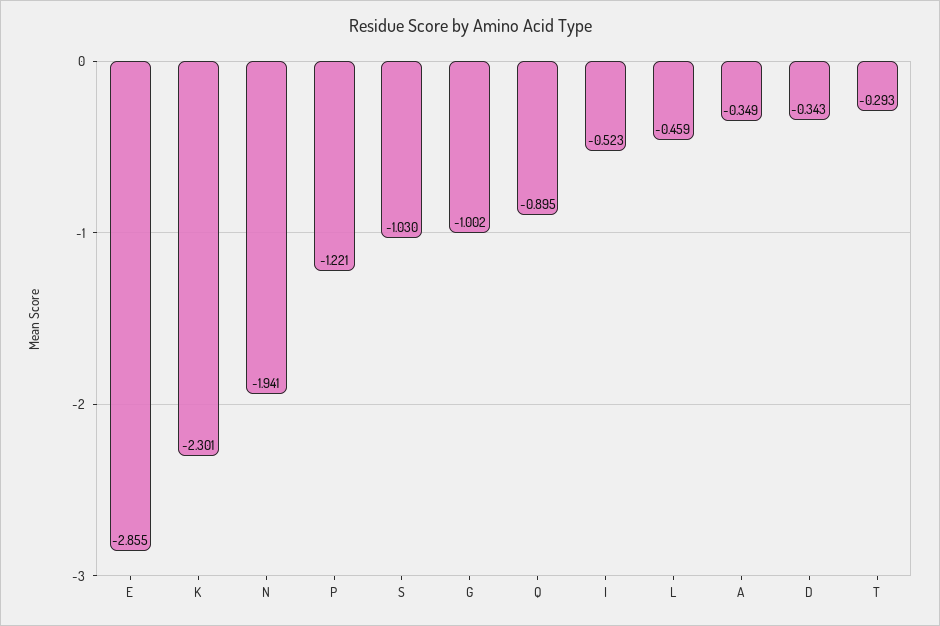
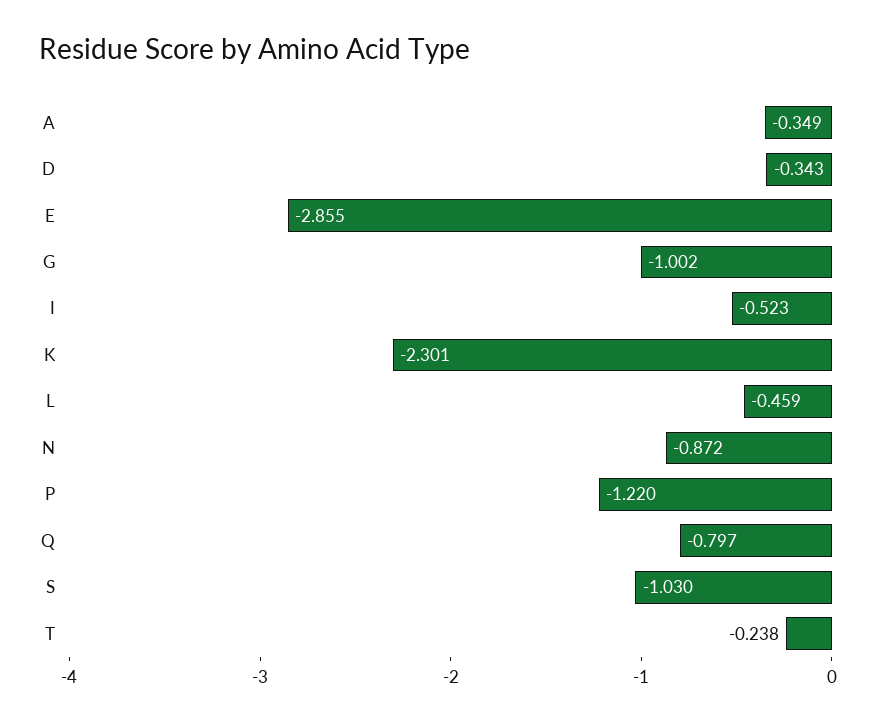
N: -1.941 -> -0.872
P: -1.221 -> -1.22
Q: -0.895 -> -0.797
T: -0.293 -> -0.238

